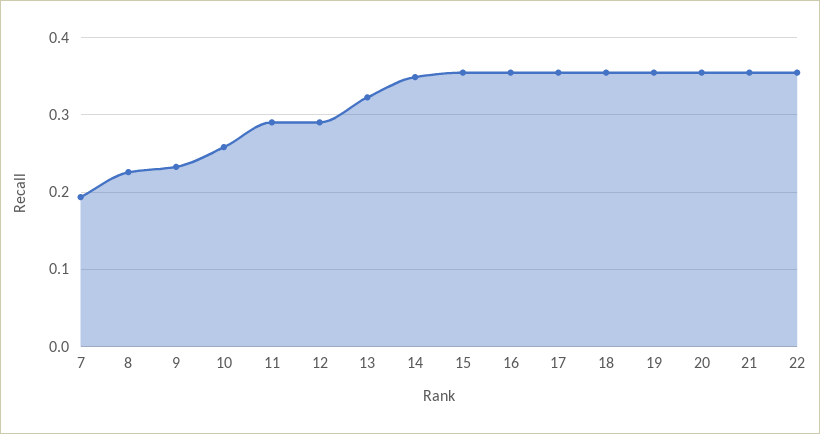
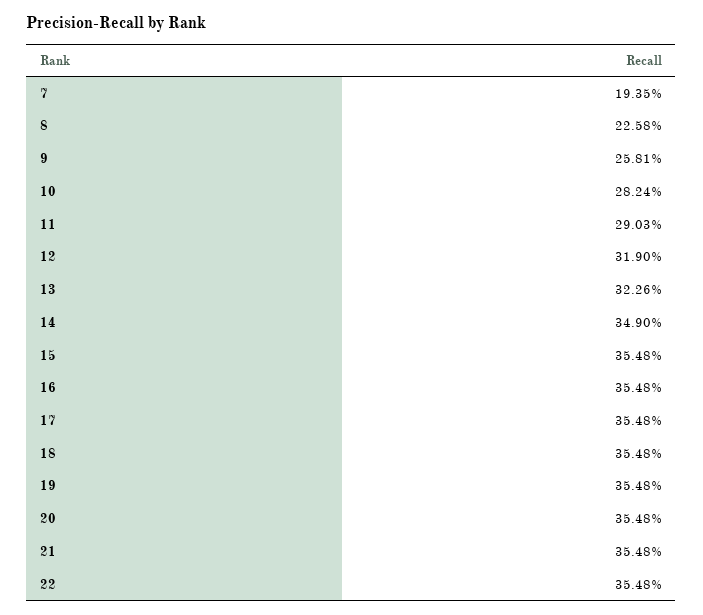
9: 0.23 -> 0.2581
10: 0.26 -> 0.2824
12: 0.29 -> 0.319

